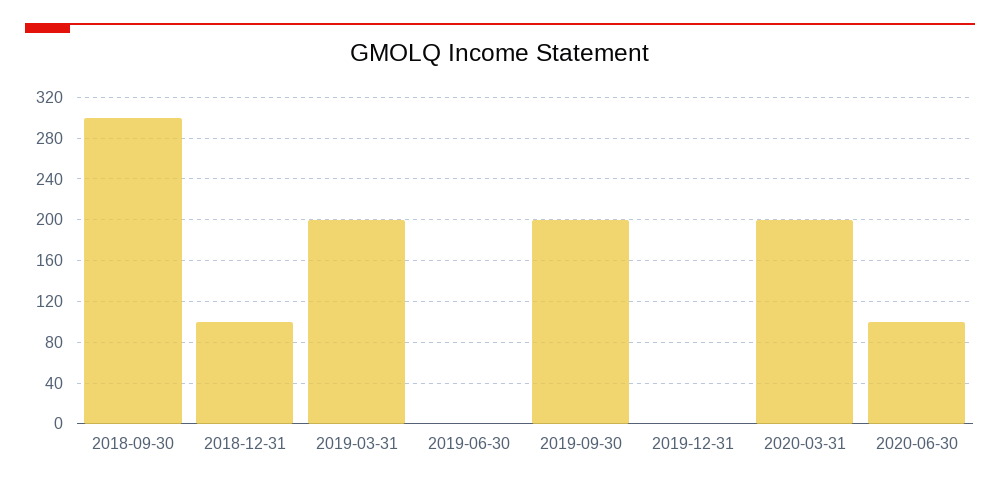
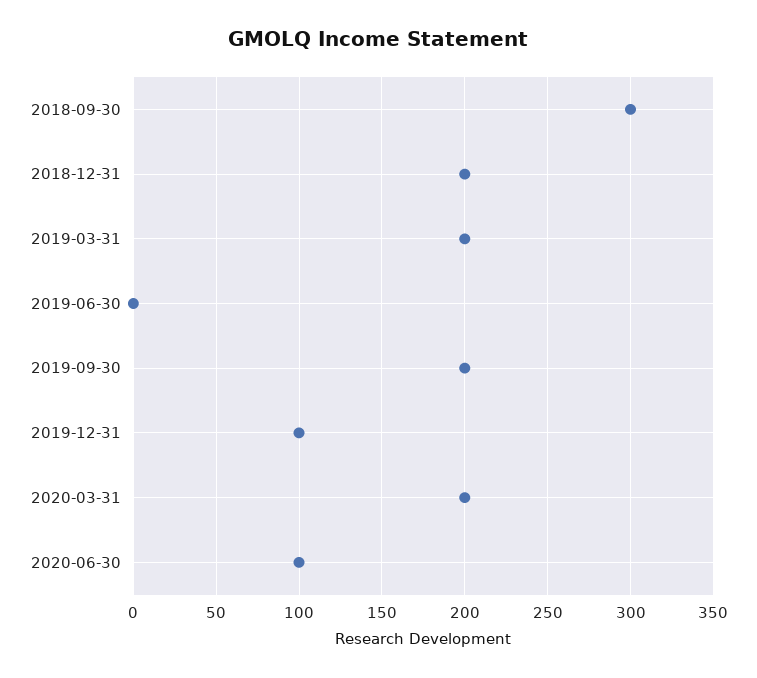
2018-12-31: 100 -> 200
2019-12-31: 0 -> 100

